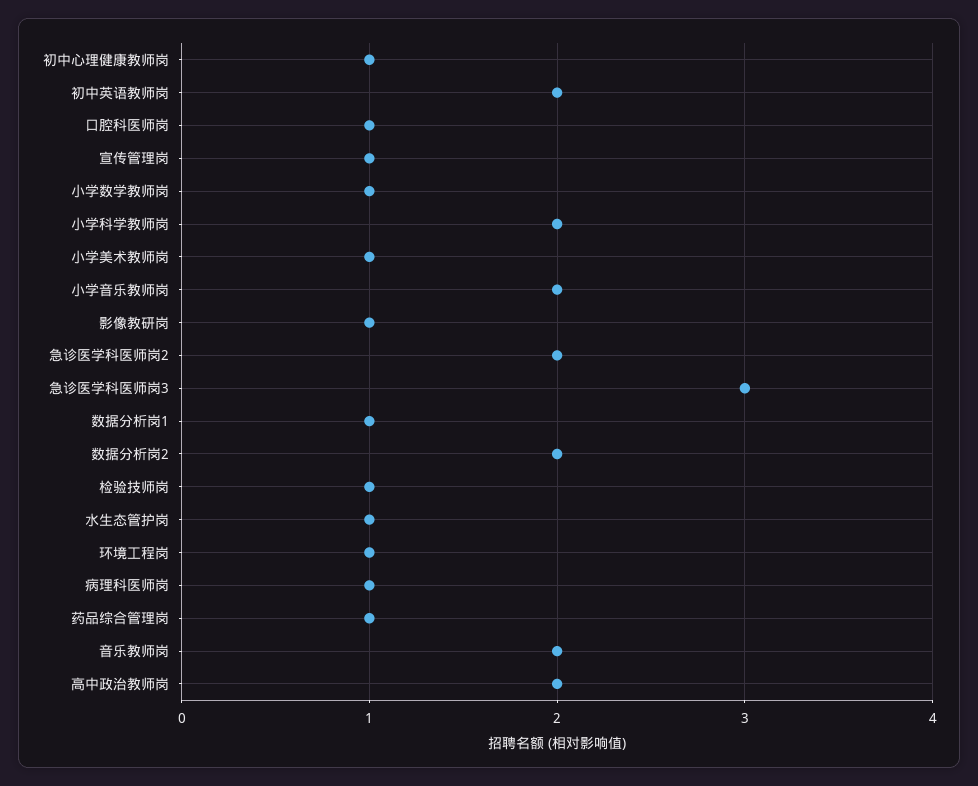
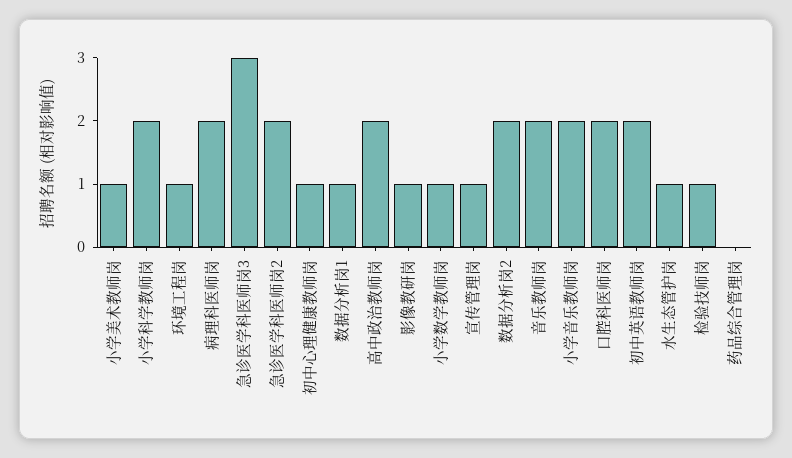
口腔科医师岗: 1 -> 2
病理科医师岗: 1 -> 2
药品综合管理岗: 1 -> 0

